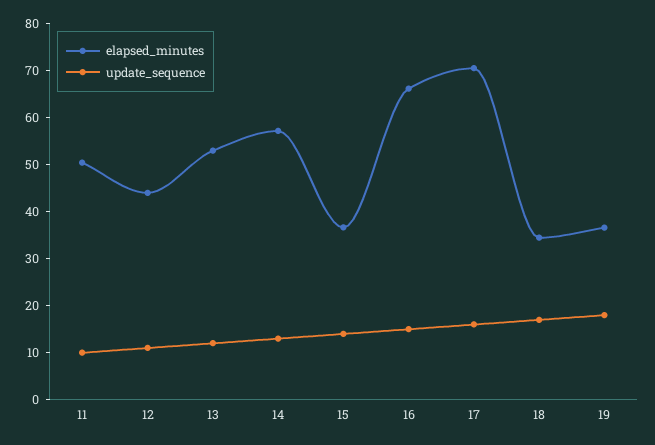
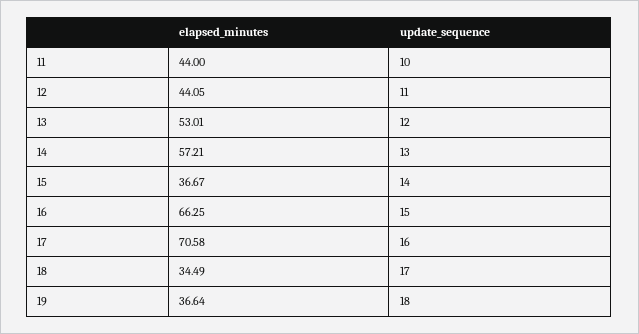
elapsed_minutes, 11: 50 -> 44

